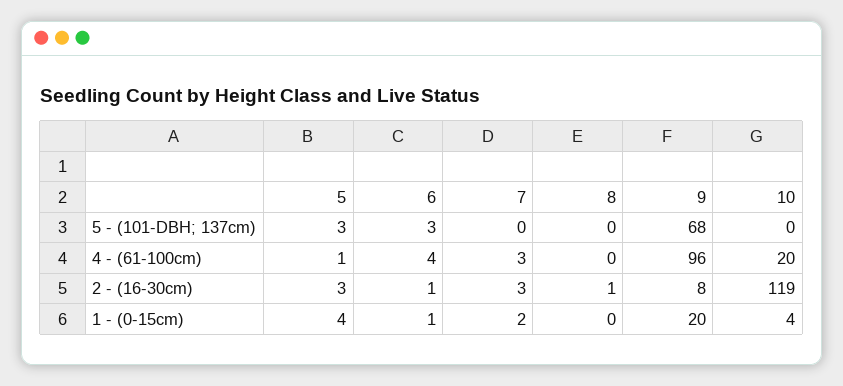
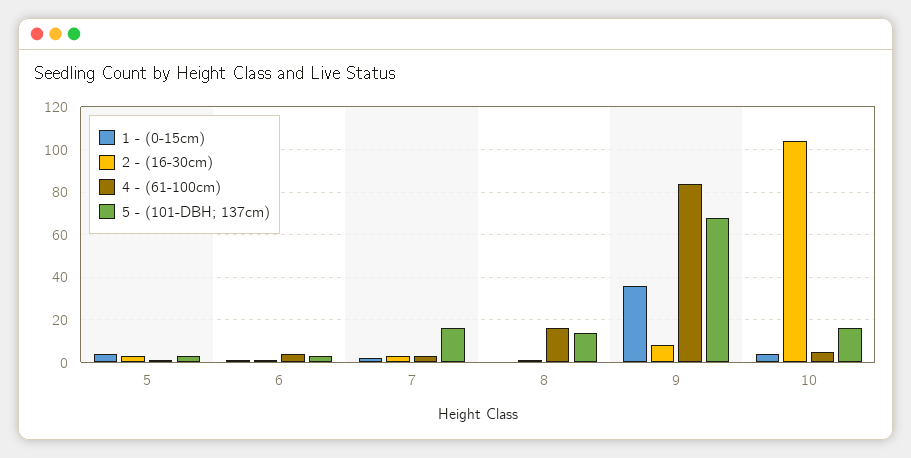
5 - (101-DBH; 137cm), 7: 0 -> 15
5 - (101-DBH; 137cm), 8: 0 -> 15
5 - (101-DBH; 137cm), 10: 0 -> 15
4 - (61-100cm), 8: 0 -> 15
4 - (61-100cm), 9: 96 -> 85
4 - (61-100cm), 10: 20 -> 5
2 - (16-30cm), 10: 119 -> 105
1 - (0-15cm), 9: 20 -> 35

